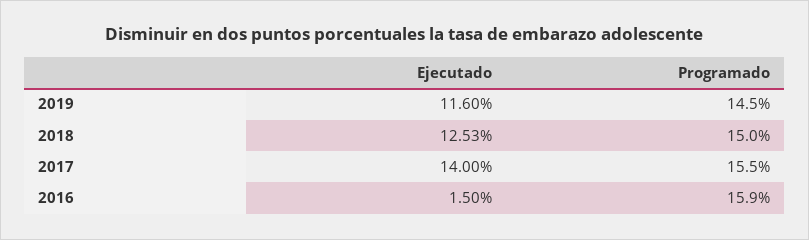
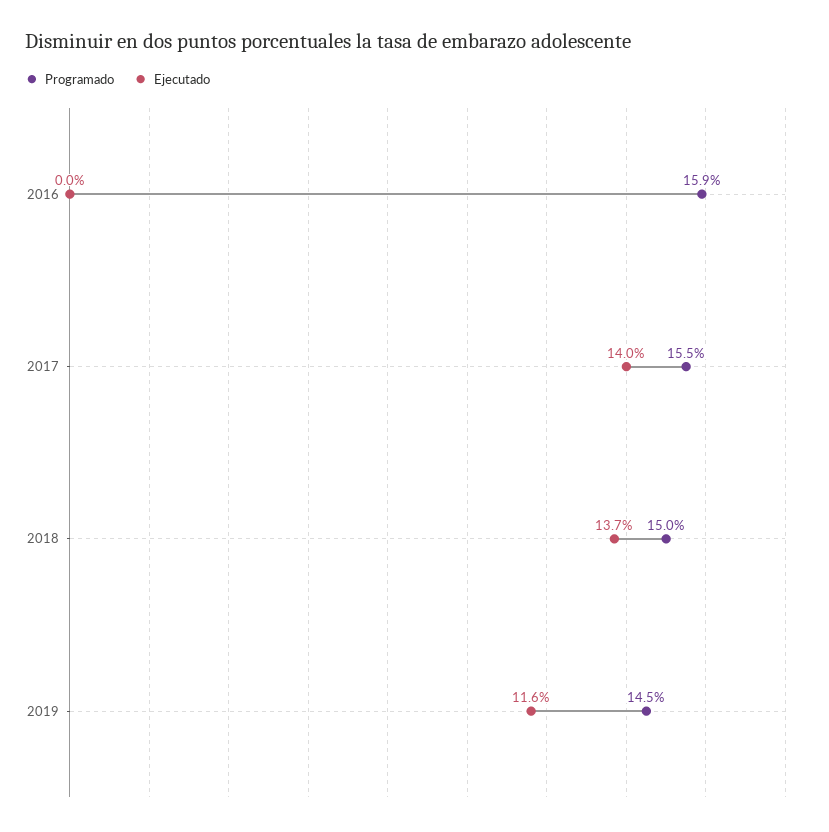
Ejecutado, 2018: 12.53 -> 13.7
Ejecutado, 2016: 1.5 -> 0

